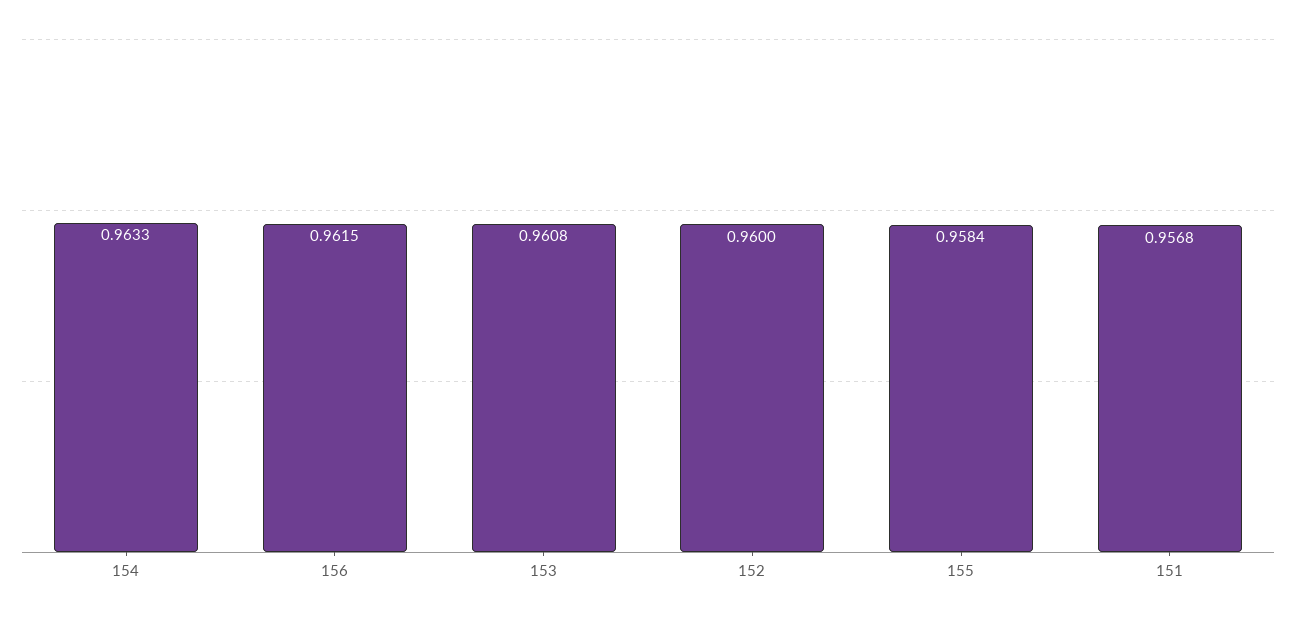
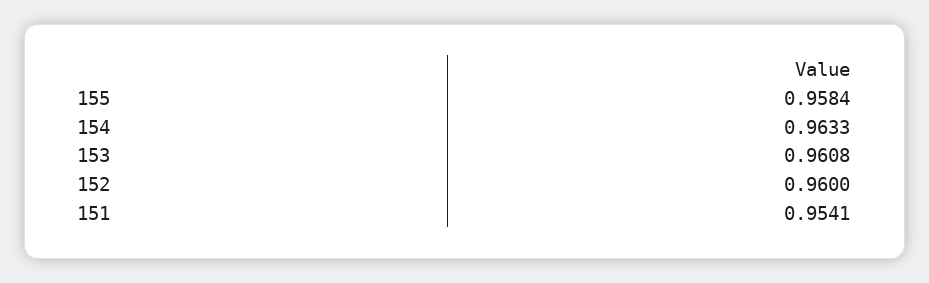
156: 0.9615 -> none
151: 0.9568 -> 0.9541

